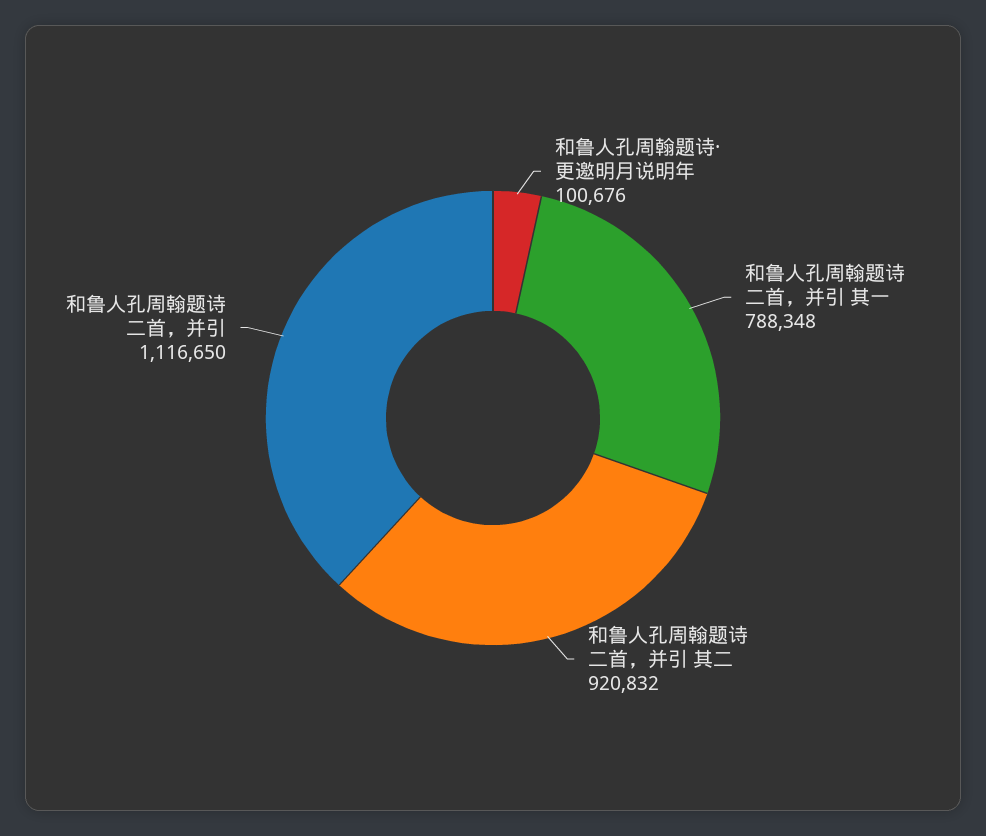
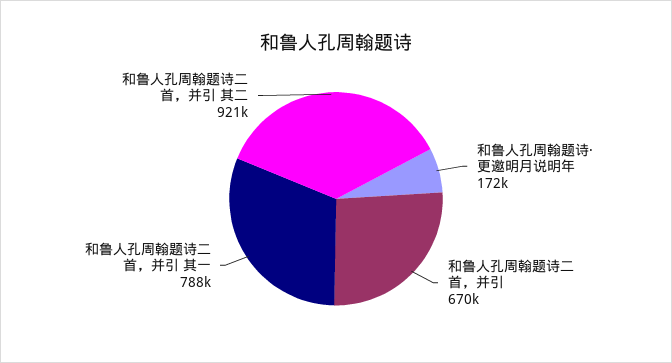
和鲁人孔周翰题诗·更邀明月说明年: 100676 -> 172000
和鲁人孔周翰题诗二首，并引: 1116650 -> 670000

